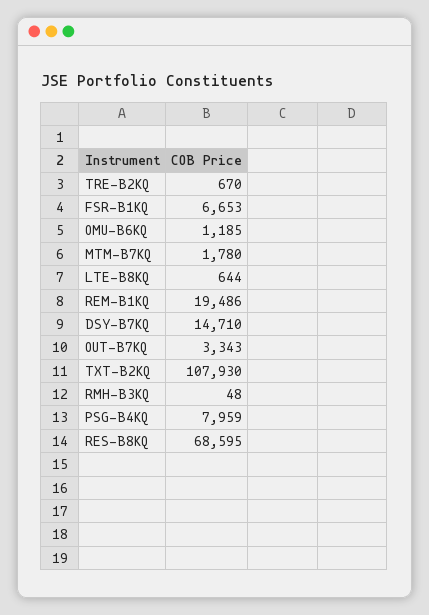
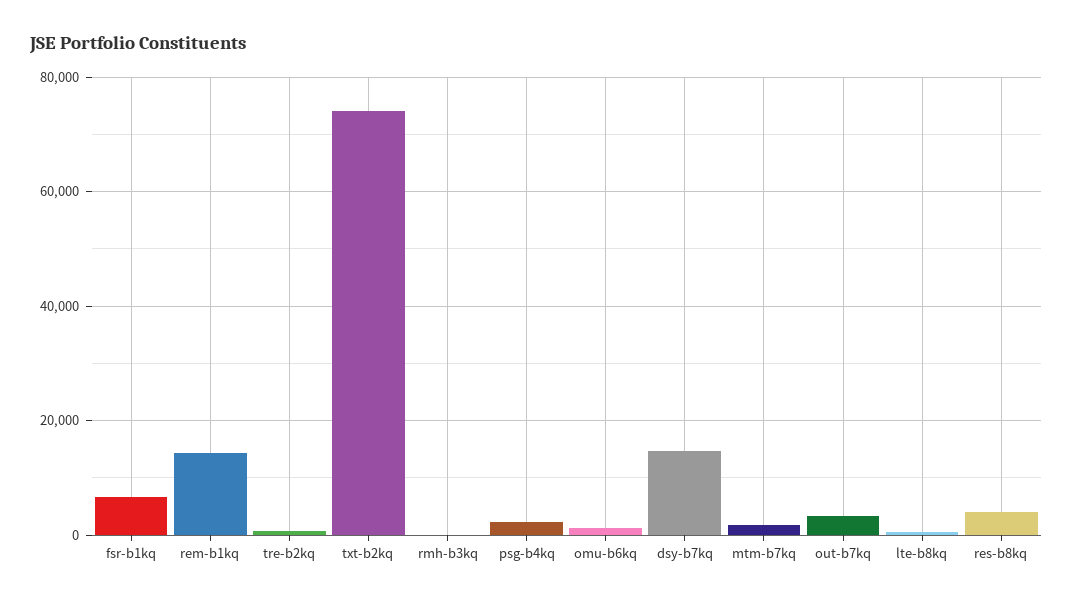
REM-B1KQ: 19486 -> 14000
TXT-B2KQ: 107930 -> 74000
PSG-B4KQ: 7959 -> 2000
RES-B8KQ: 68595 -> 4000

